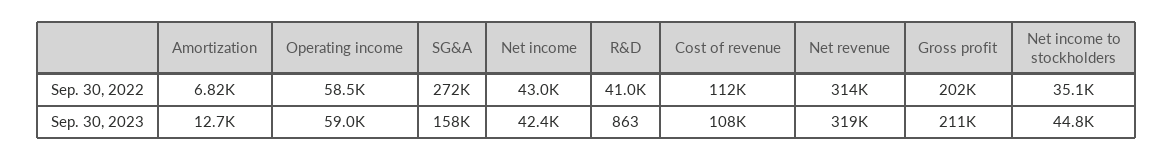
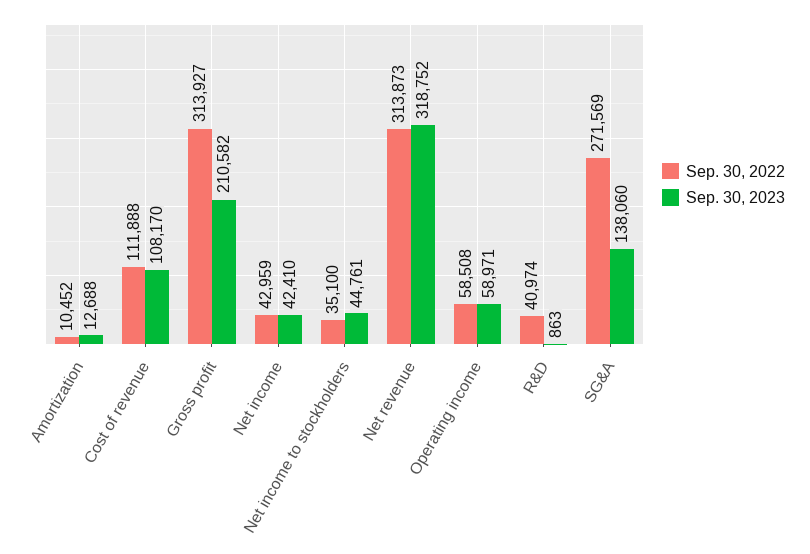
Sep. 30, 2022, Amortization: 6820 -> 10452
Sep. 30, 2022, Gross profit: 202000 -> 313927
Sep. 30, 2023, SG&A: 158000 -> 138060

